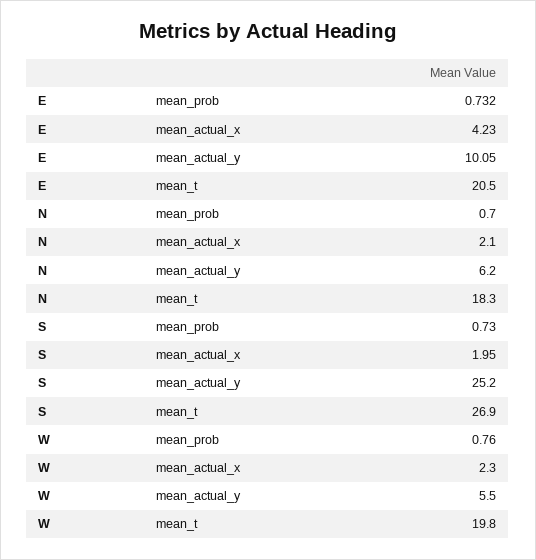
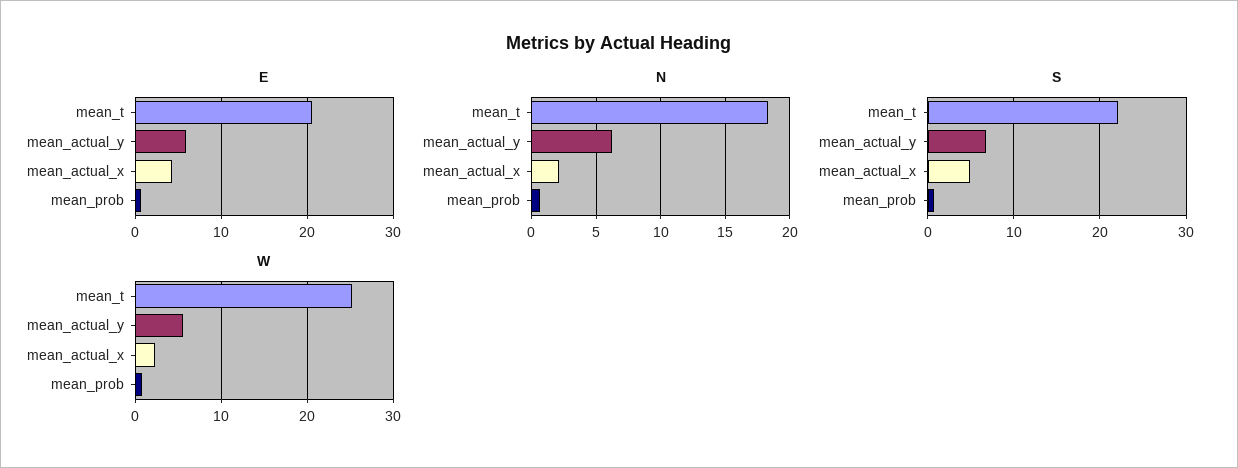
E, mean_actual_y: 10.05 -> 6
S, mean_actual_x: 1.95 -> 5
S, mean_actual_y: 25.2 -> 7
S, mean_t: 26.9 -> 22
W, mean_t: 19.8 -> 25

